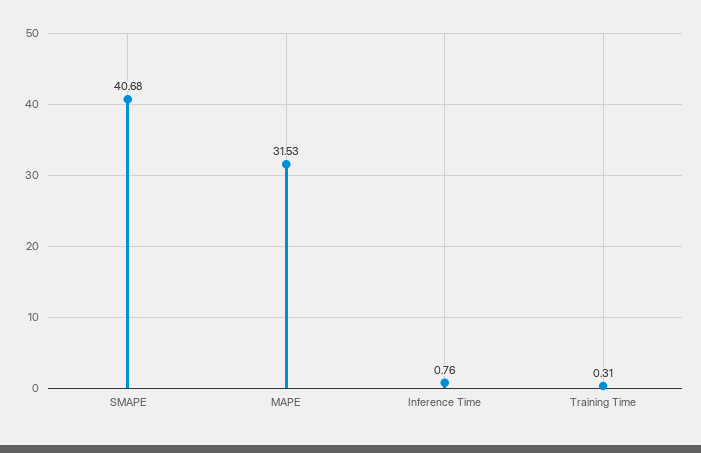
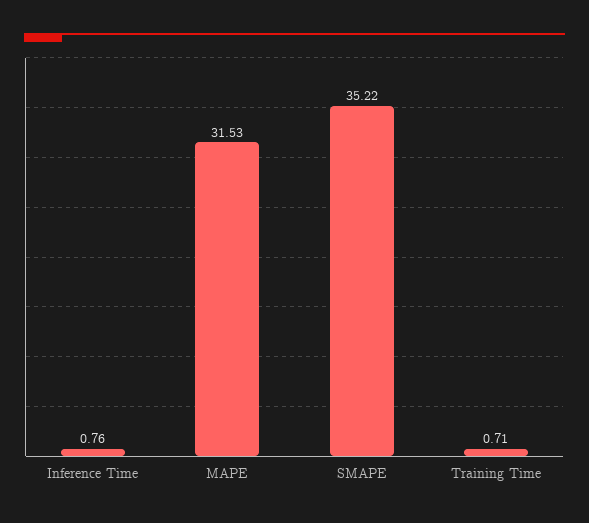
SMAPE: 40.68 -> 35.22
Training Time: 0.31 -> 0.71

